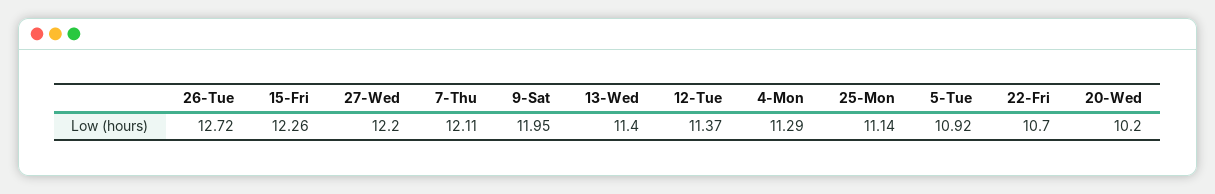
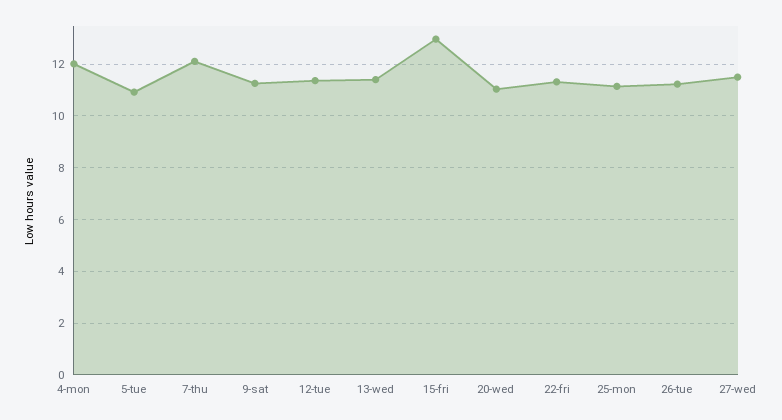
26-Tue: 12.72 -> 11.25
15-Fri: 12.26 -> 13
27-Wed: 12.2 -> 11.5
9-Sat: 11.95 -> 11.25
4-Mon: 11.29 -> 12
22-Fri: 10.7 -> 11.25
20-Wed: 10.2 -> 11

